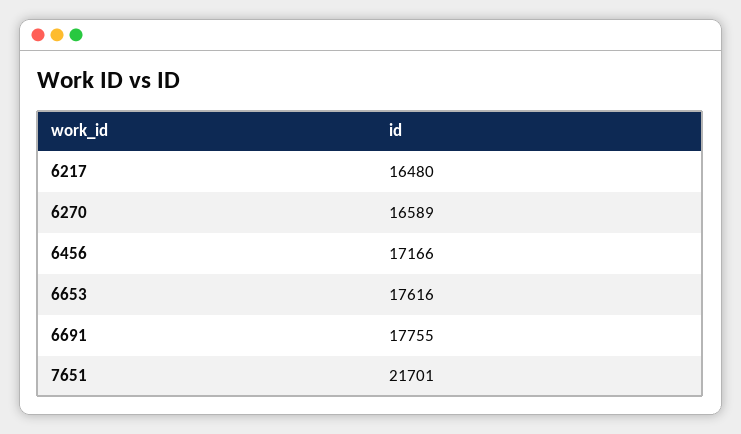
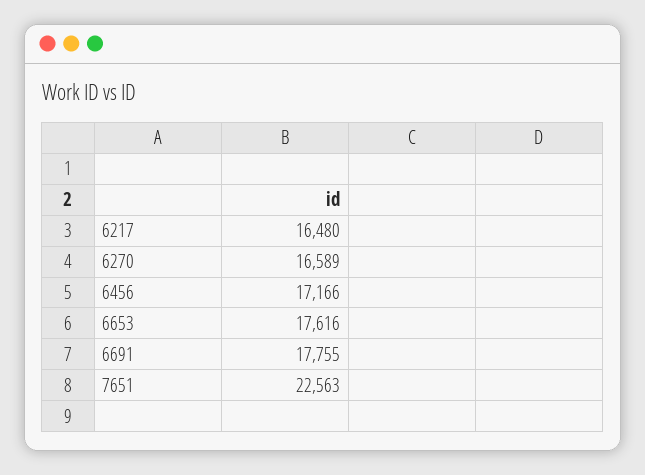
7651: 21701 -> 22563

